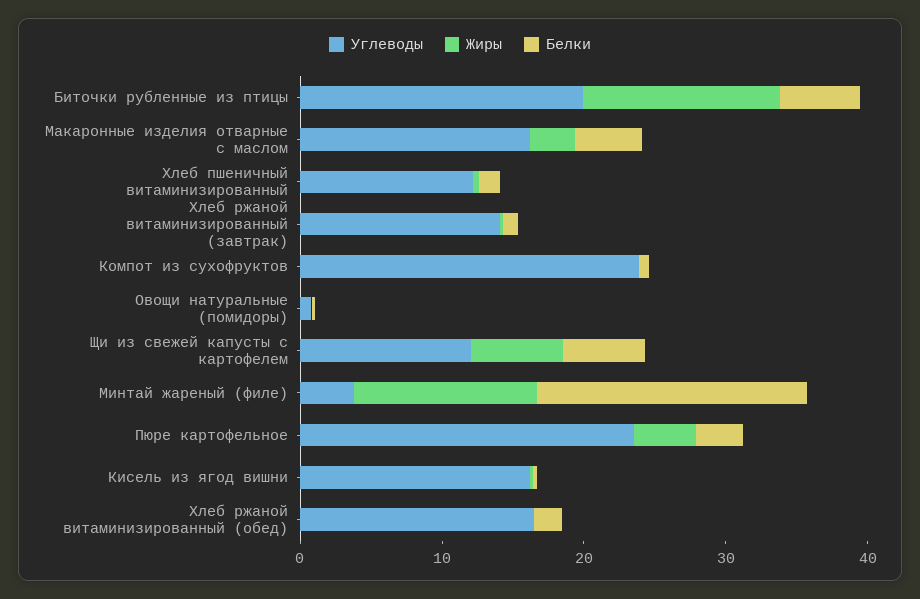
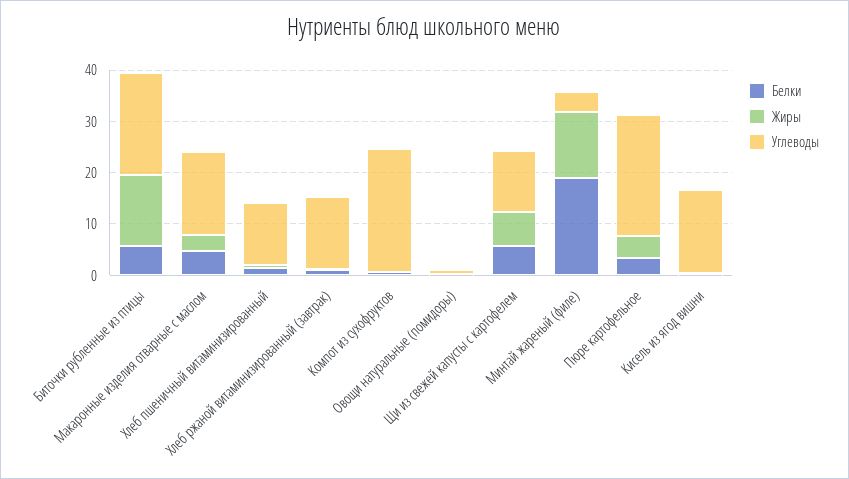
Углеводы, Хлеб ржаной витаминизированный (обед): 16 -> none
Жиры, Хлеб ржаной витаминизированный (обед): 0 -> none
Белки, Хлеб ржаной витаминизированный (обед): 2 -> none

